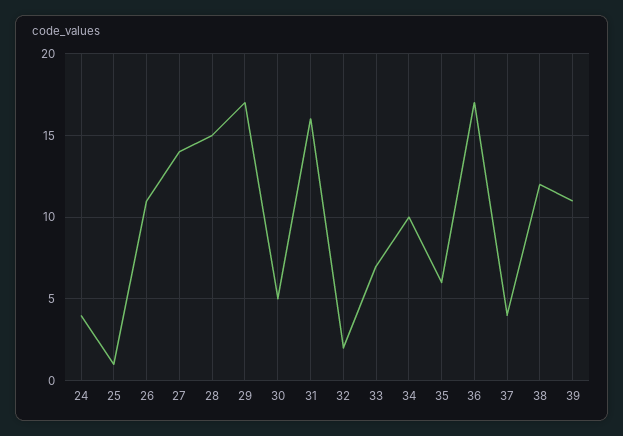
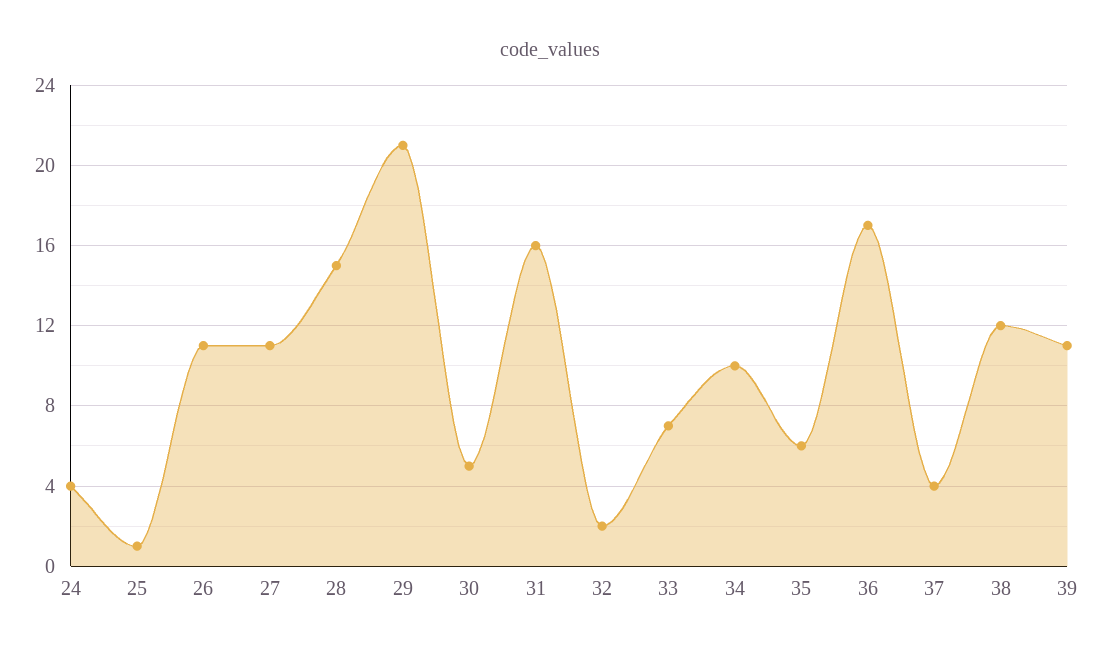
27: 14 -> 11
29: 17 -> 21

